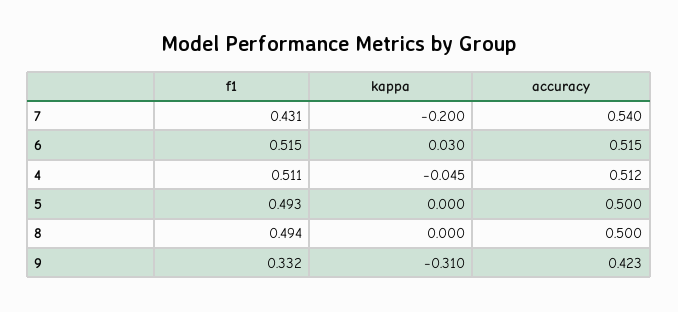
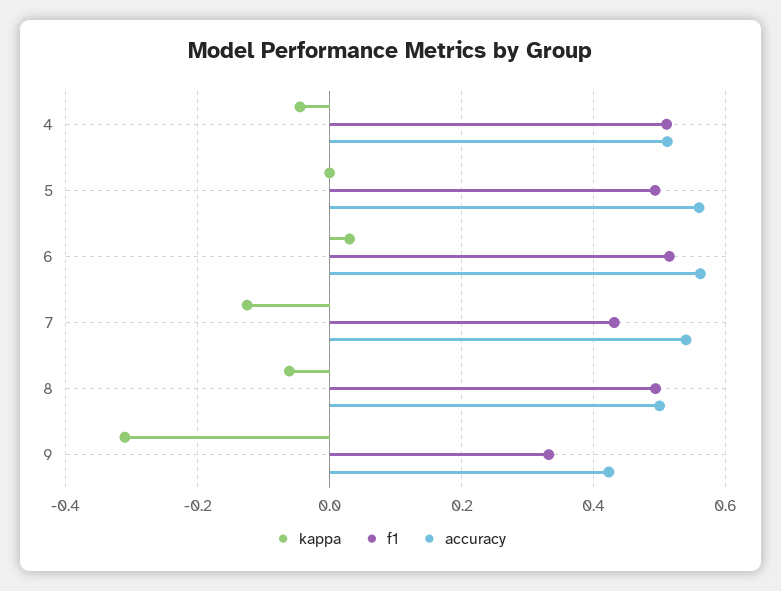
kappa, 7: -0.2 -> -0.12
accuracy, 6: 0.515 -> 0.56
accuracy, 5: 0.5 -> 0.56
kappa, 8: 0 -> -0.06

